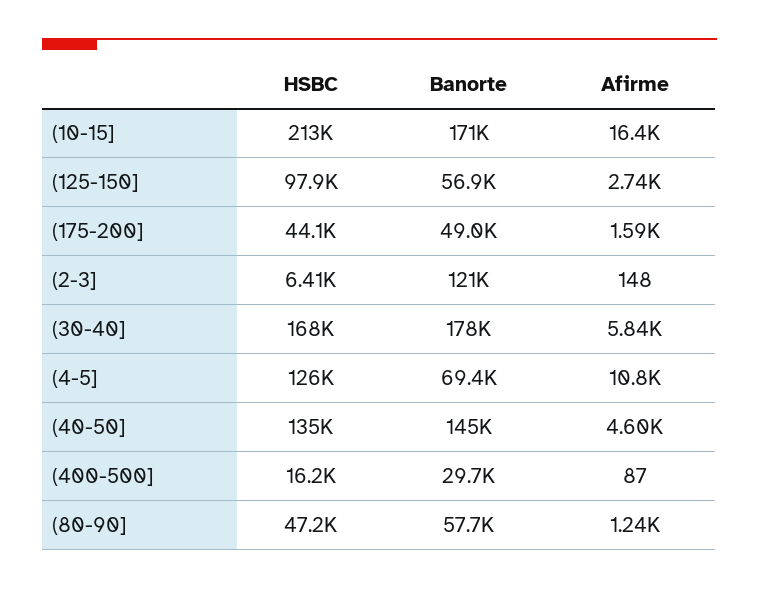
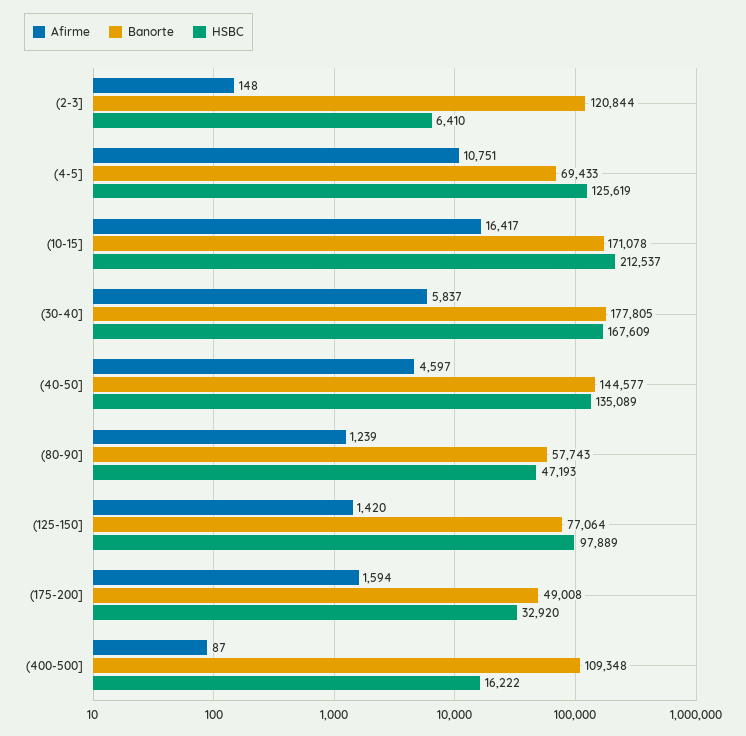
Banorte, (125-150]: 56900 -> 77064
Afirme, (125-150]: 2740 -> 1420
HSBC, (175-200]: 44100 -> 32920
Banorte, (400-500]: 29700 -> 109348

